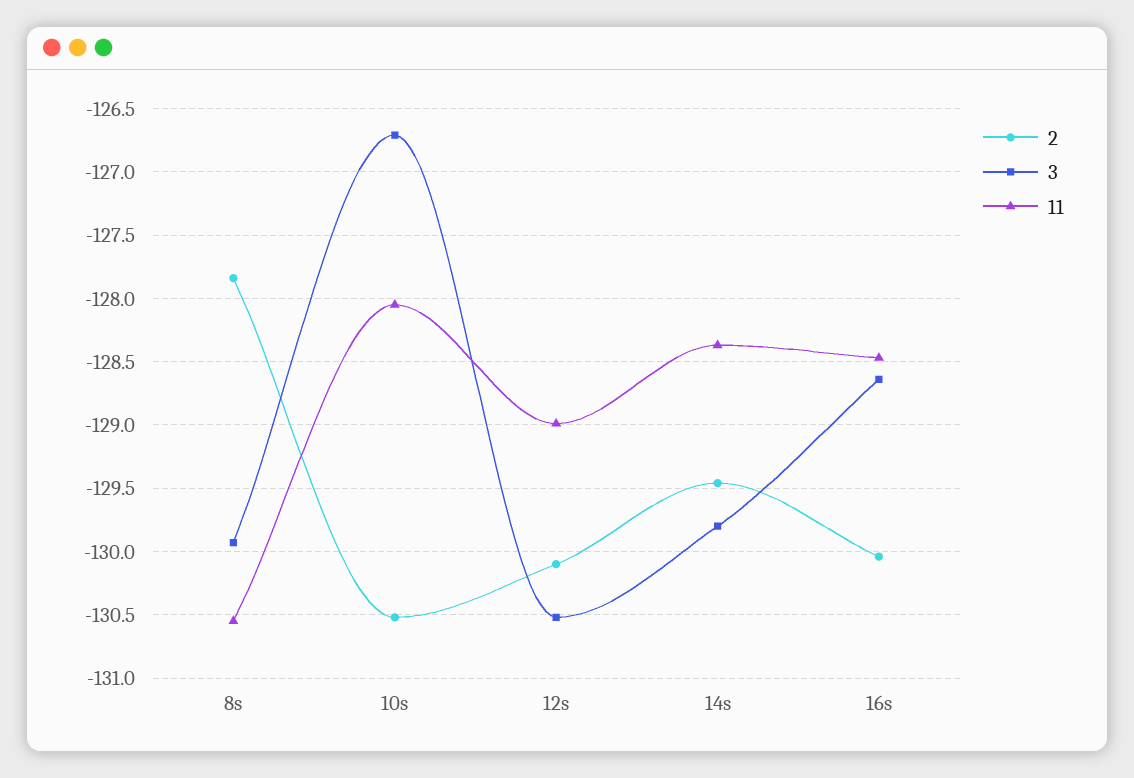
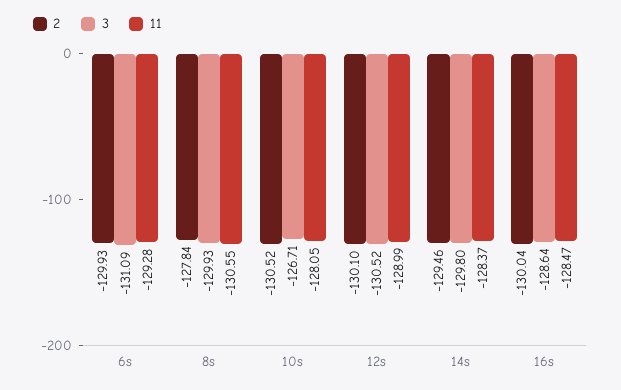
2, 6s: none -> -129.93
3, 6s: none -> -131.09
11, 6s: none -> -129.28

